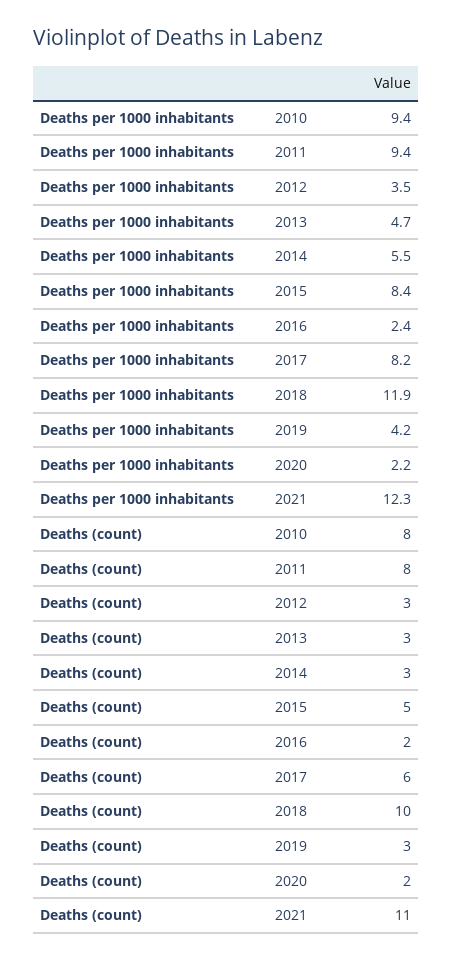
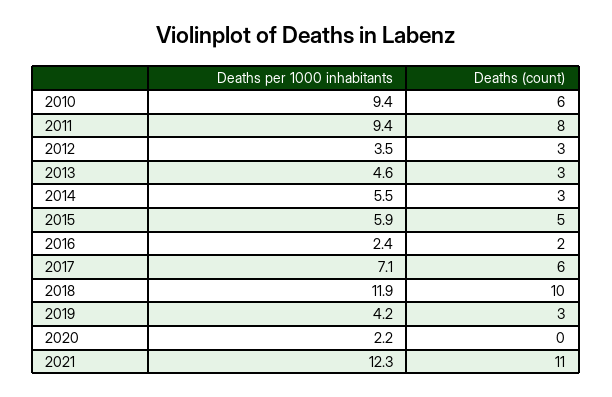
Deaths per 1000 inhabitants, 2013: 4.7 -> 4.6
Deaths per 1000 inhabitants, 2015: 8.4 -> 5.9
Deaths per 1000 inhabitants, 2017: 8.2 -> 7.1
Deaths (count), 2010: 8 -> 6
Deaths (count), 2020: 2 -> 0

